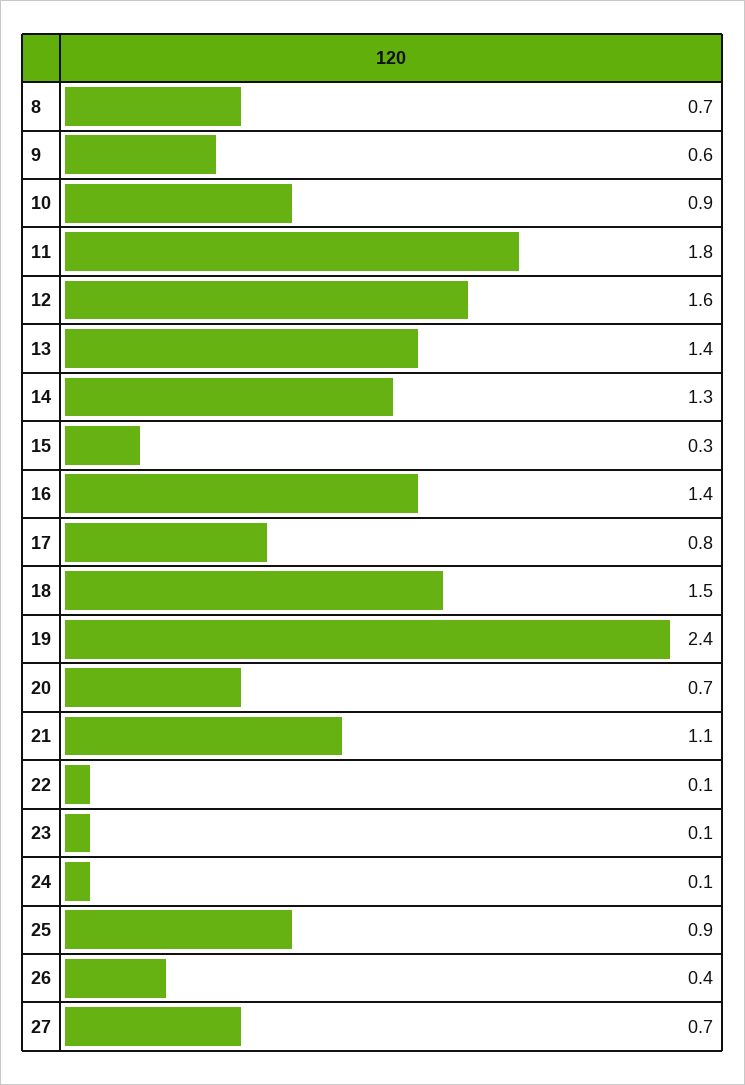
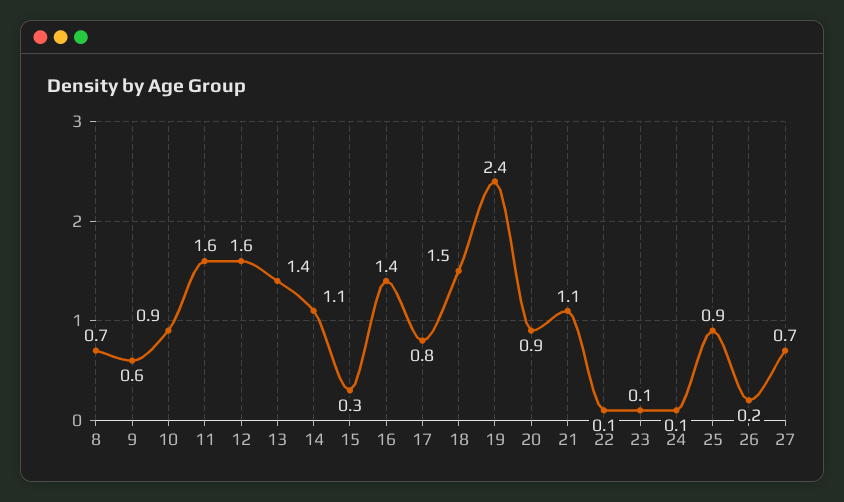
11: 1.8 -> 1.6
14: 1.3 -> 1.1
20: 0.7 -> 0.9
26: 0.4 -> 0.2

